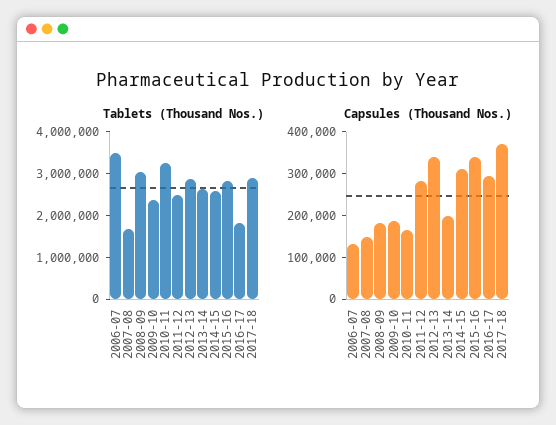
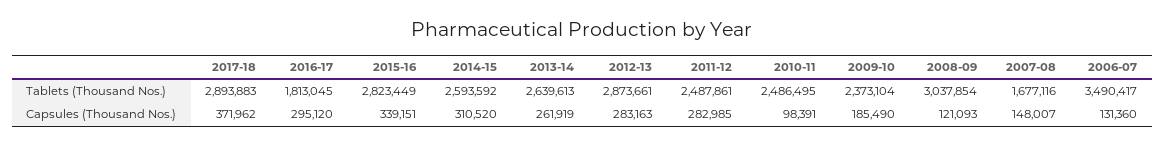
Tablets (Thousand Nos.), 2010-11: 3200000 -> 2486495
Capsules (Thousand Nos.), 2008-09: 180000 -> 121093
Capsules (Thousand Nos.), 2010-11: 160000 -> 98391
Capsules (Thousand Nos.), 2012-13: 340000 -> 283163
Capsules (Thousand Nos.), 2013-14: 200000 -> 261919

